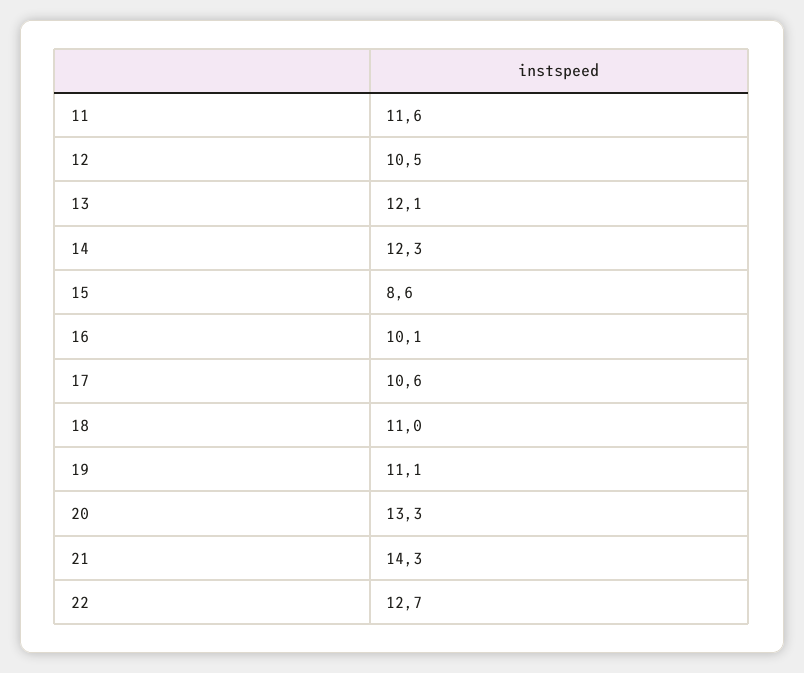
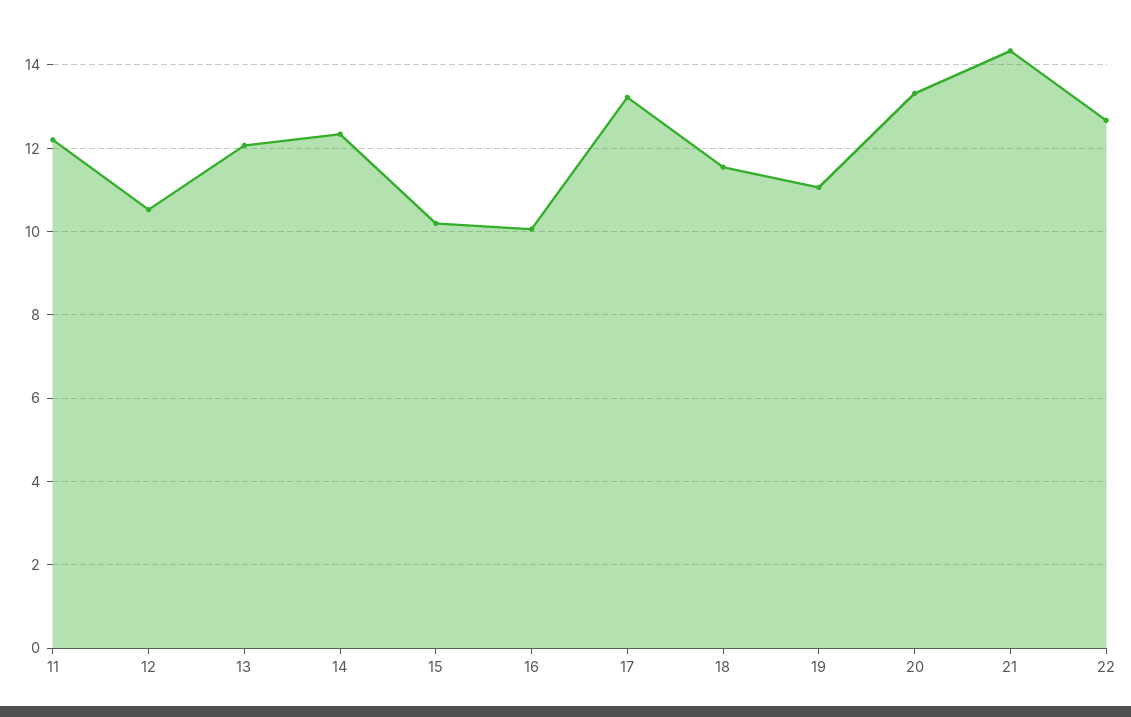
11: 11.6 -> 12.2
15: 8.6 -> 10.2
17: 10.6 -> 13.2
18: 11 -> 11.6

